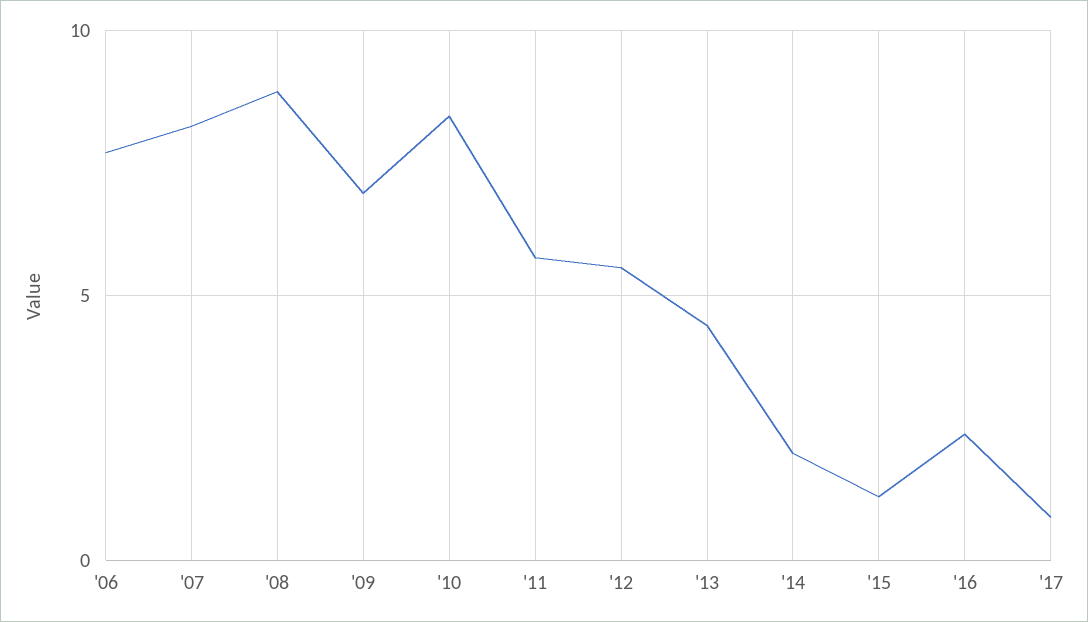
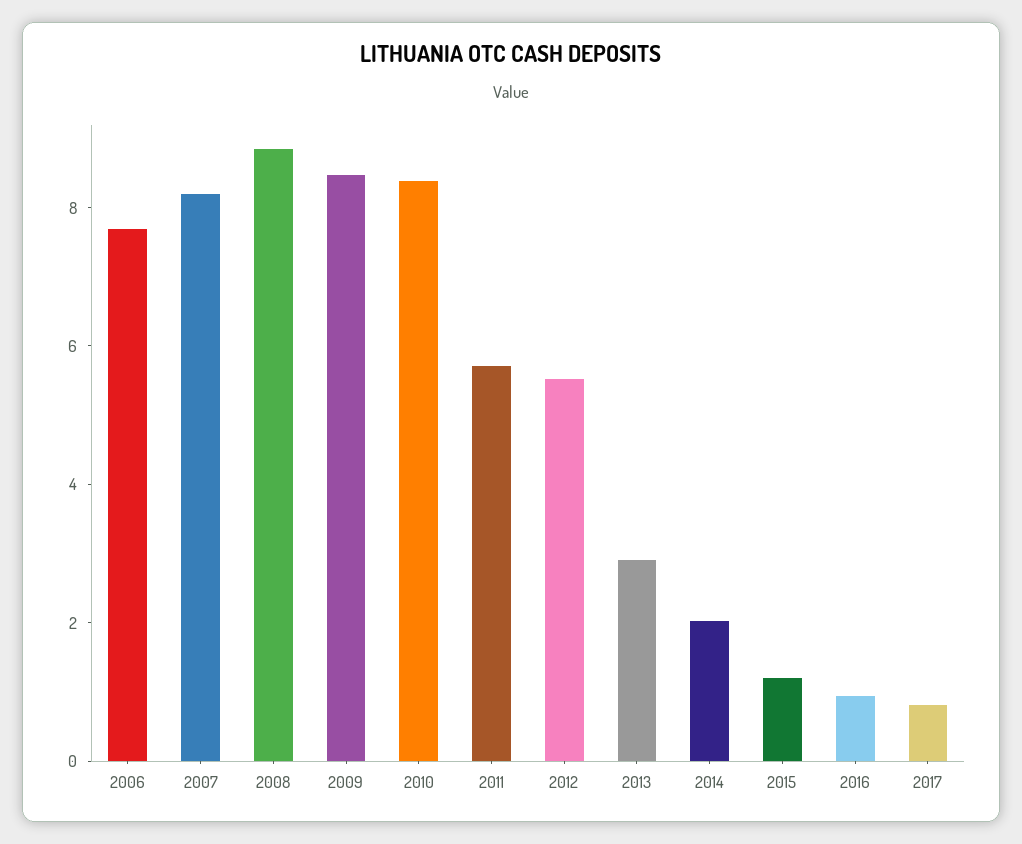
'09: 7 -> 8.5
'13: 4.5 -> 3
'16: 2.5 -> 1

